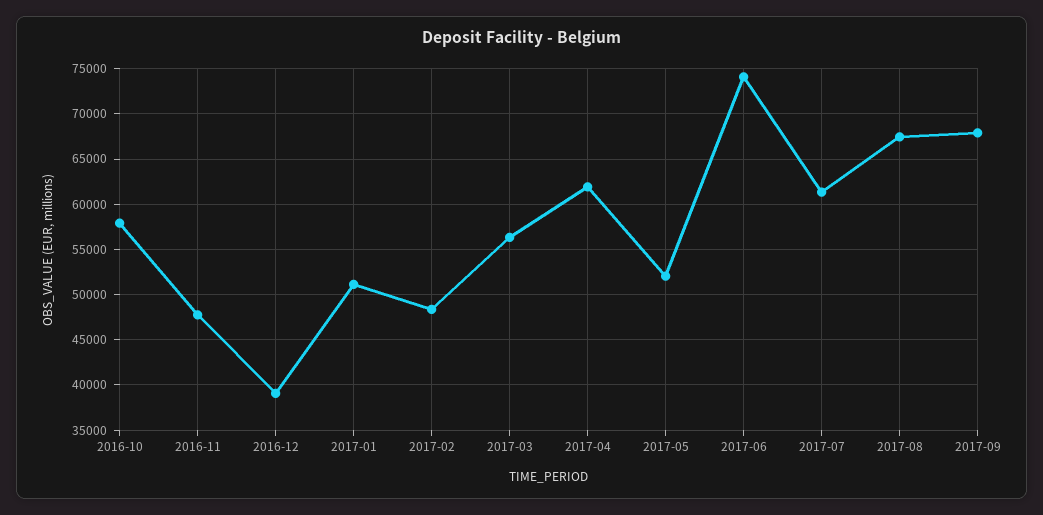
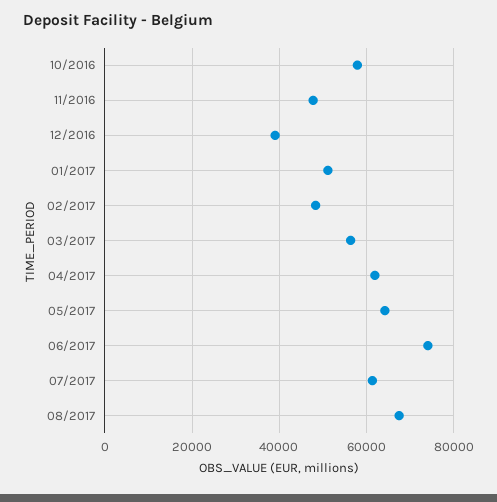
2017-05: 52000 -> 64000
2017-09: 68000 -> none

